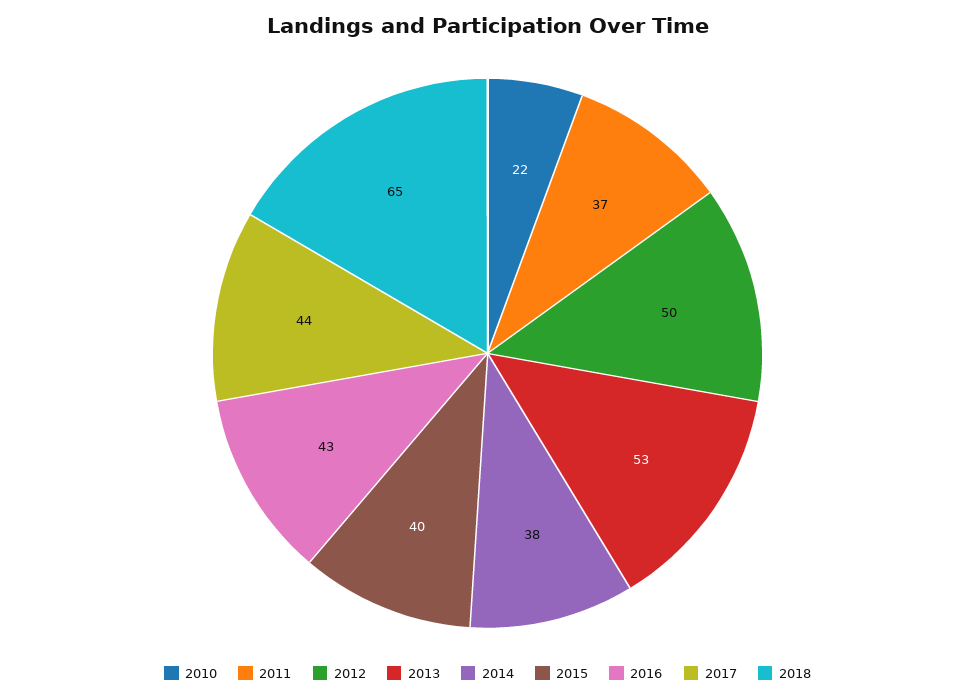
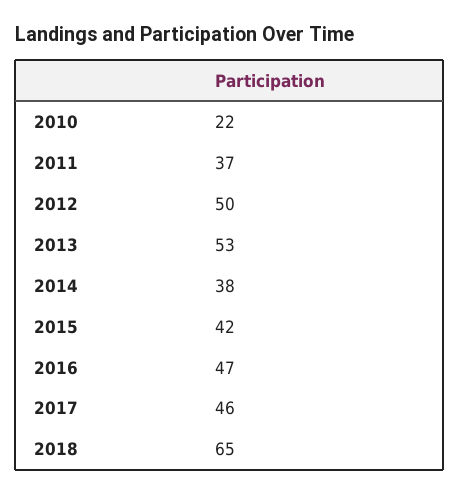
2015: 40 -> 42
2016: 43 -> 47
2017: 44 -> 46

